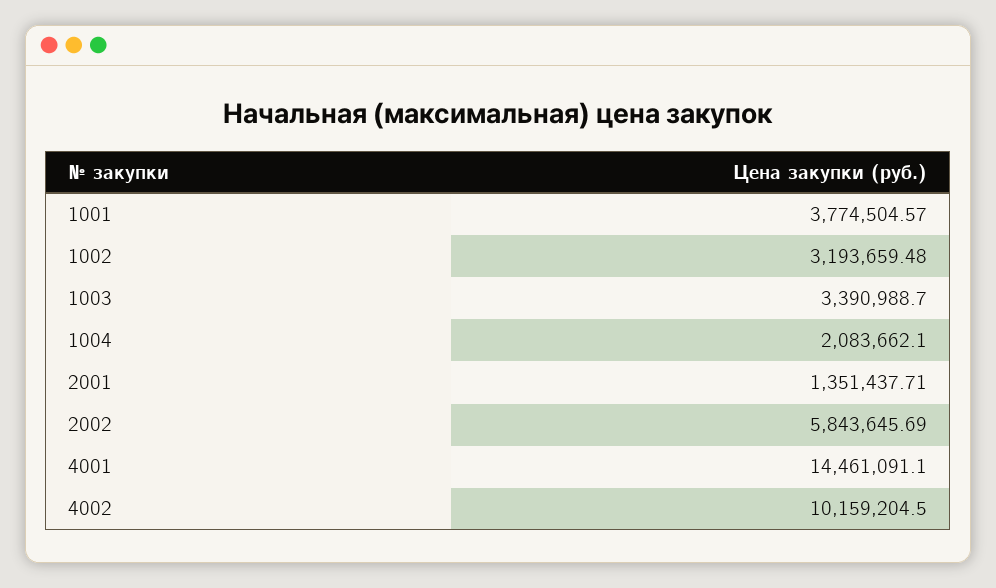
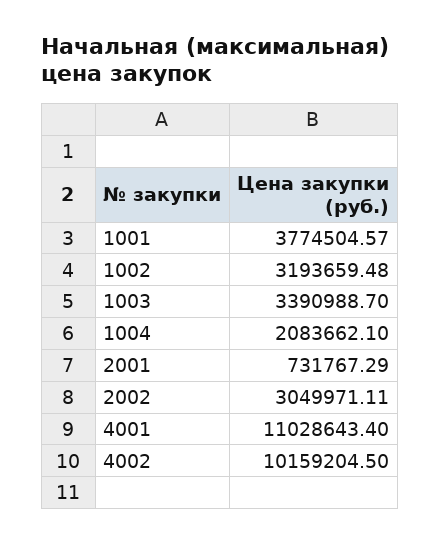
2001: 1351437.71 -> 731767.29
2002: 5843645.69 -> 3049971.11
4001: 14461091.1 -> 11028643.4

